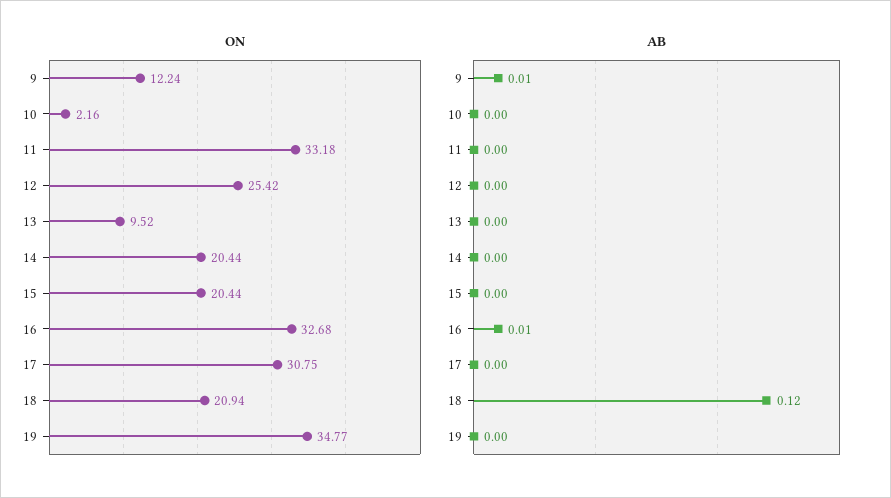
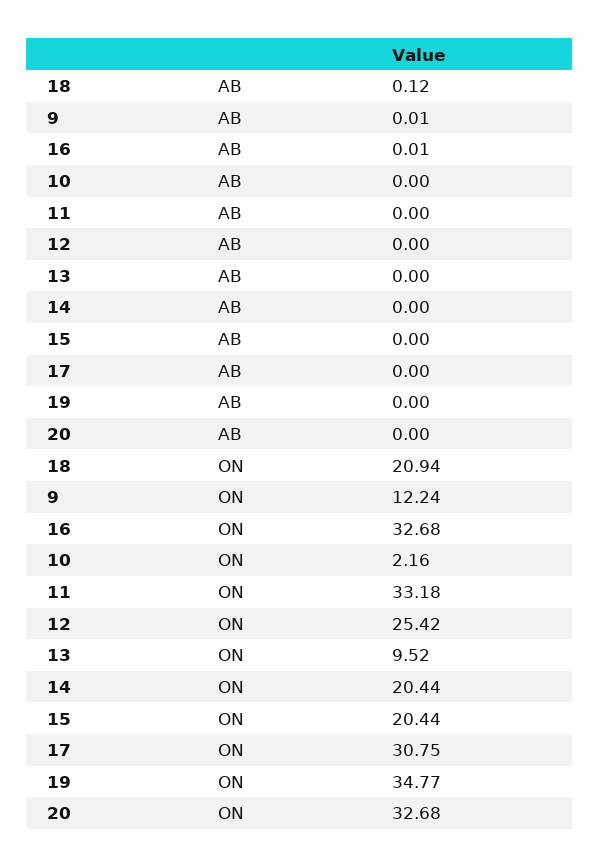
AB, 20: none -> 0
ON, 20: none -> 32.68

